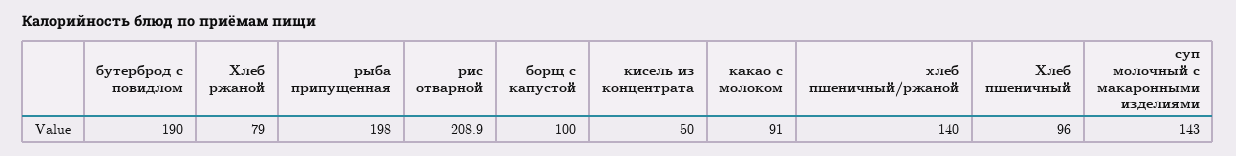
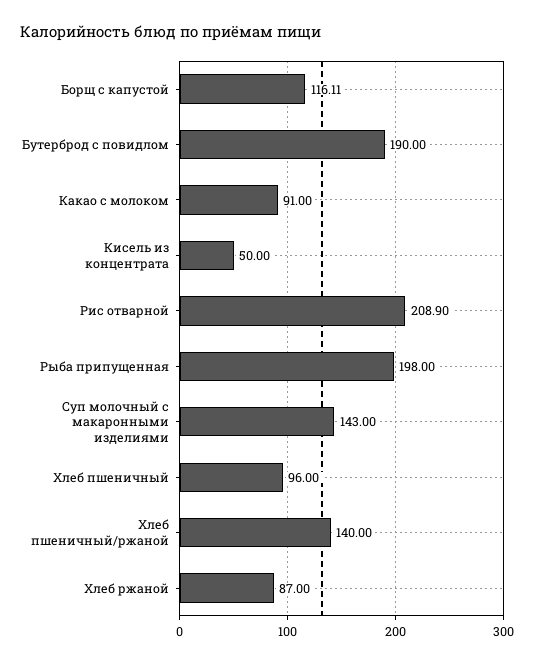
Хлеб ржаной: 79 -> 87
борщ с капустой: 100 -> 116.11

